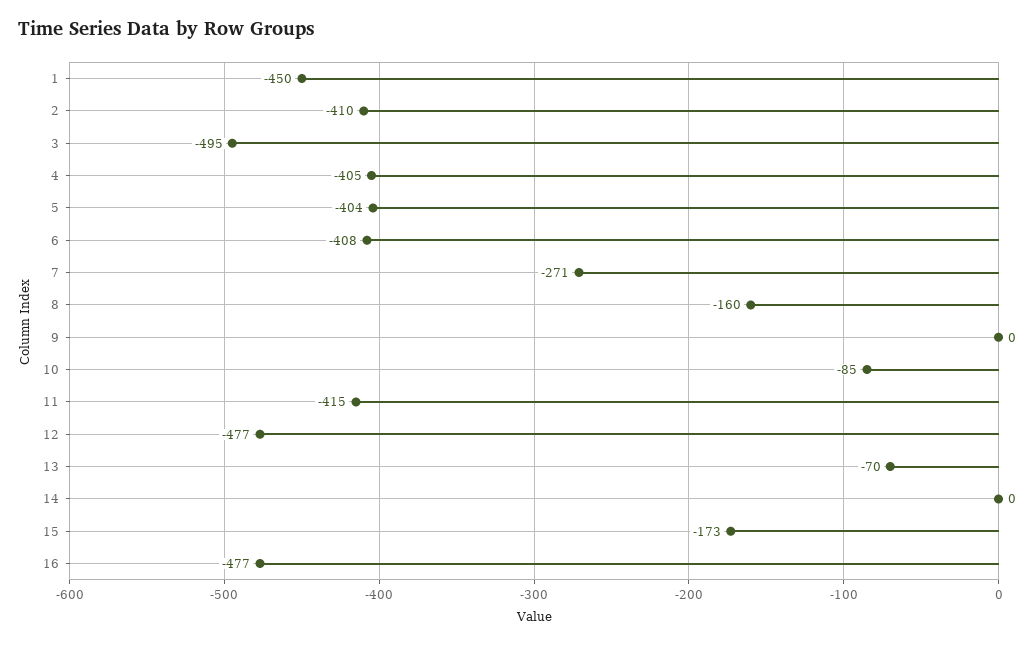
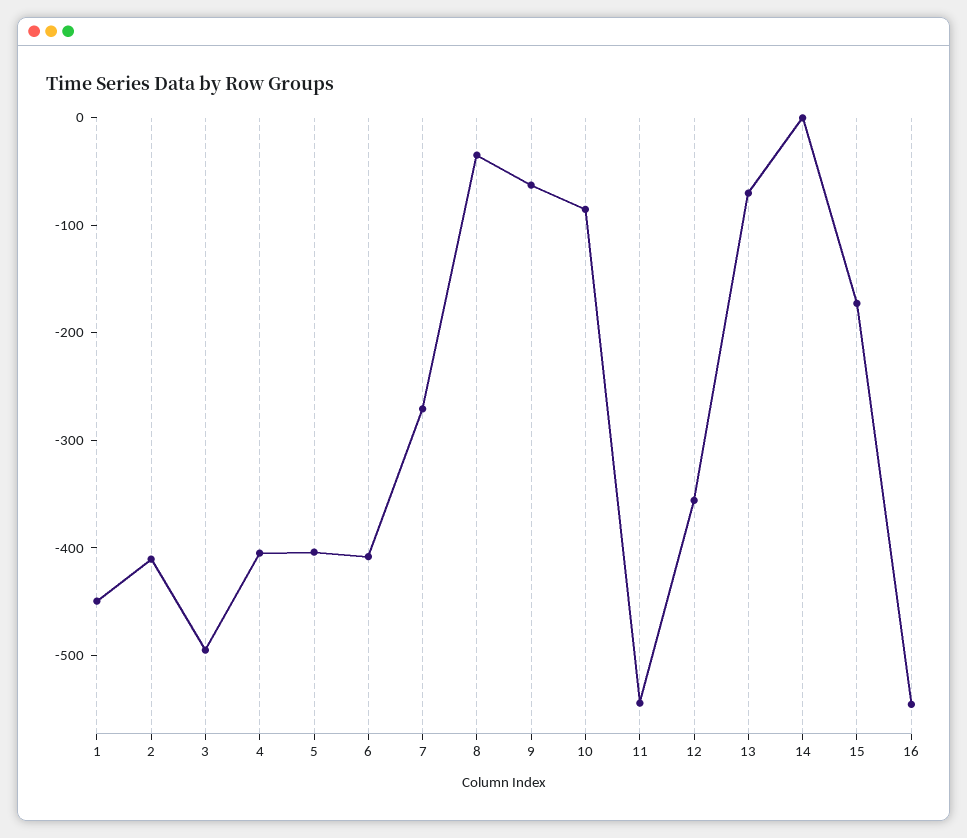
8: -160 -> -40
9: 0 -> -60
11: -415 -> -540
12: -477 -> -360
16: -477 -> -540

